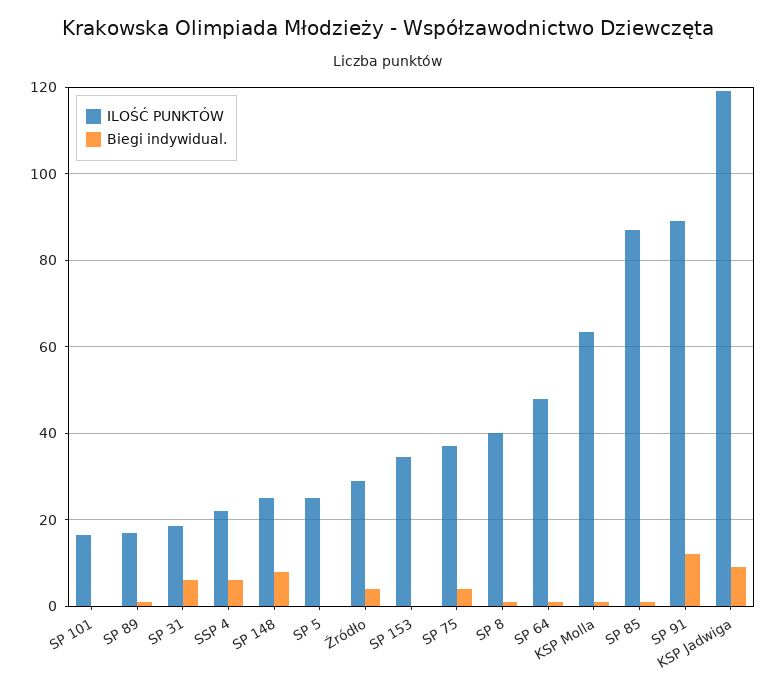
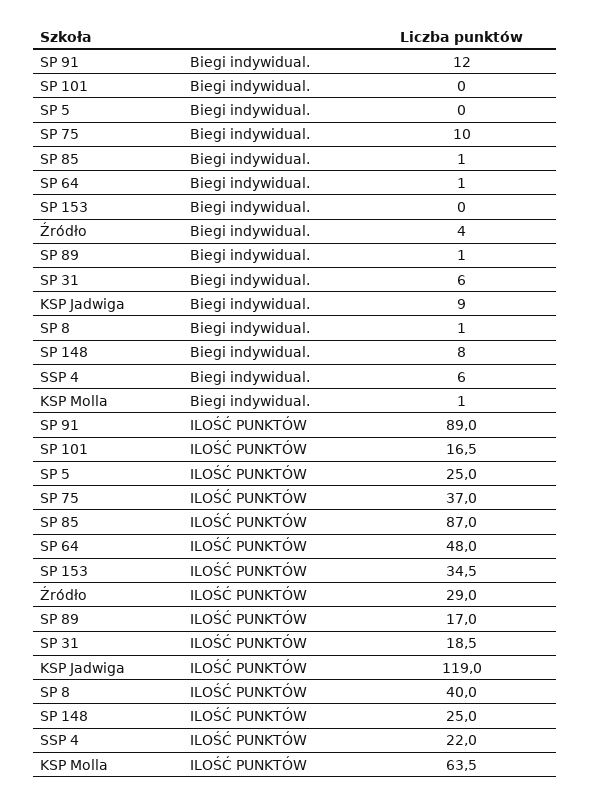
Biegi indywidual., SP 75: 4 -> 10

